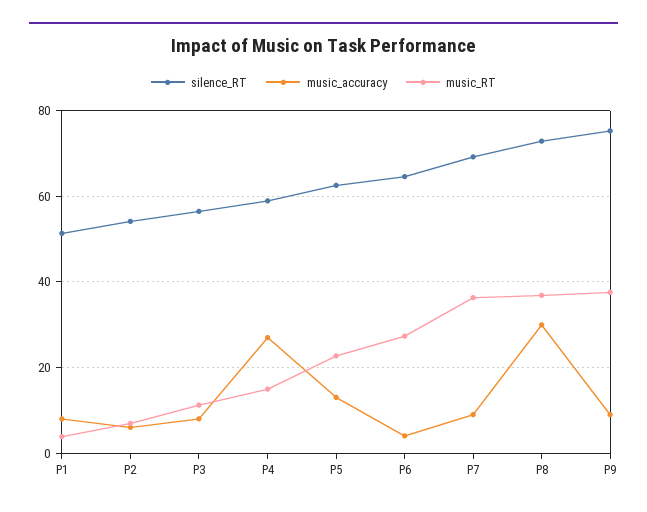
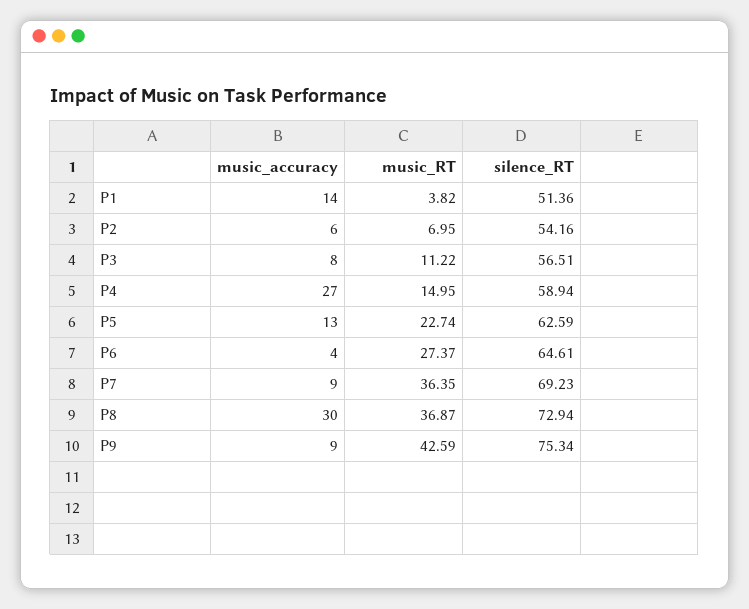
music_accuracy, P1: 8 -> 14
music_RT, P9: 38 -> 42.59

